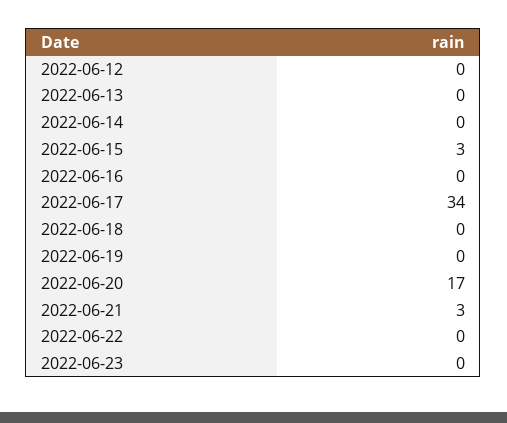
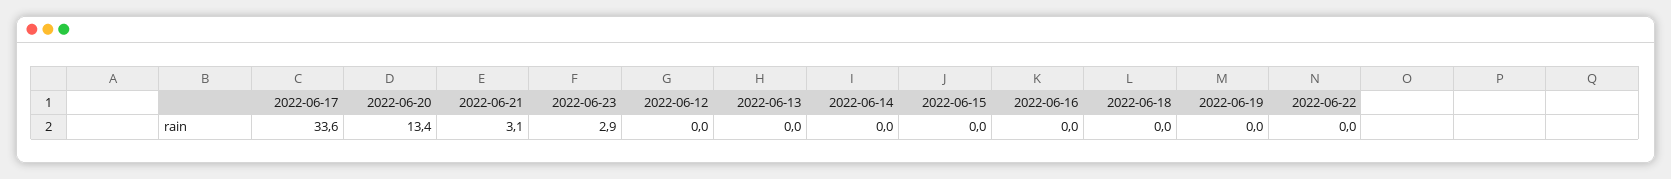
2022-06-15: 3 -> 0
2022-06-20: 17 -> 13.4
2022-06-23: 0 -> 2.9

